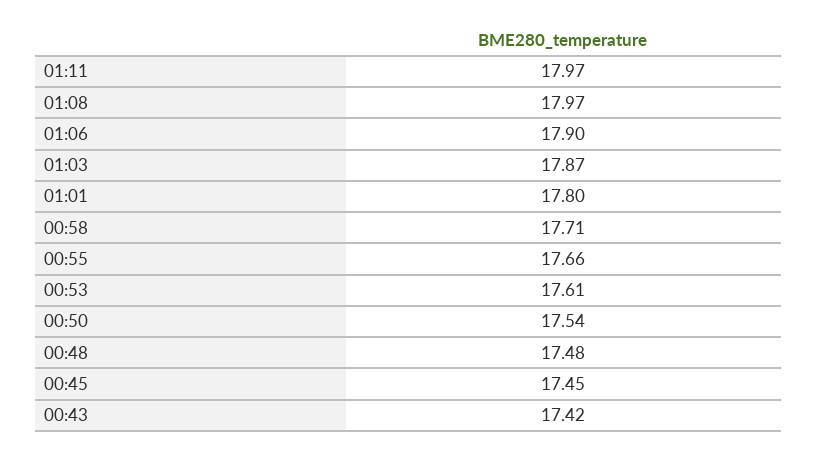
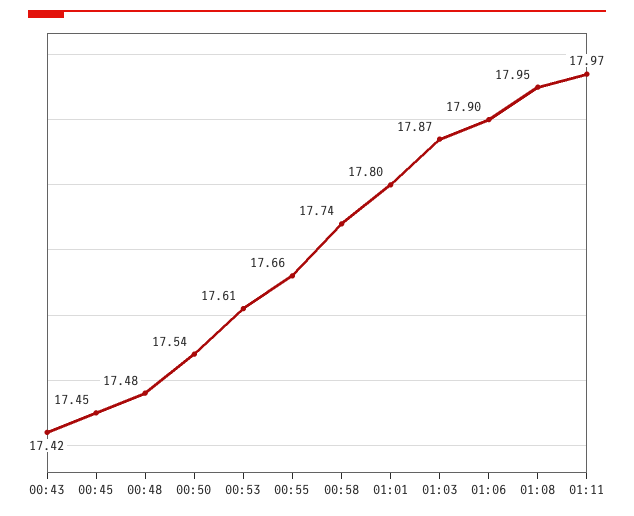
01:08: 17.97 -> 17.95
00:58: 17.71 -> 17.74

